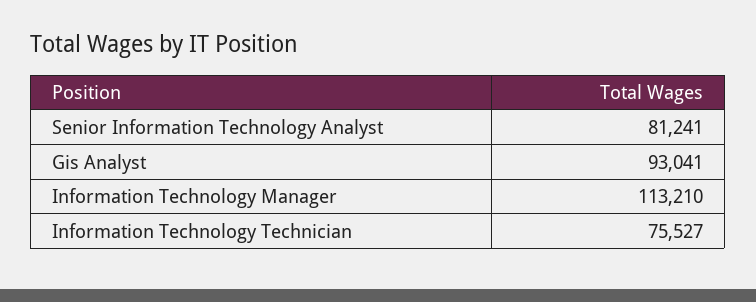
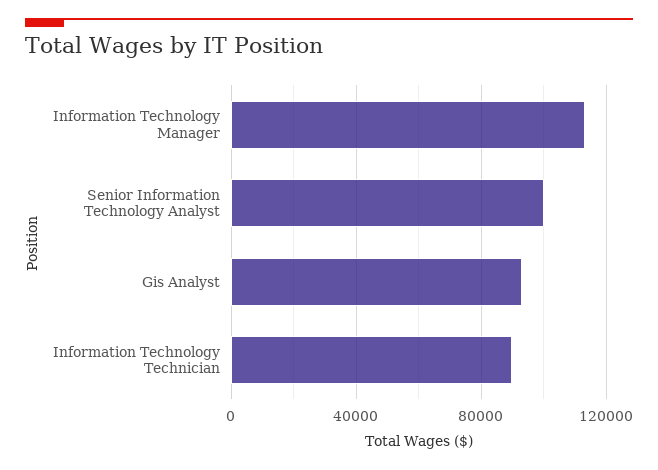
Senior Information Technology Analyst: 81241 -> 100000
Information Technology Technician: 75527 -> 90000

